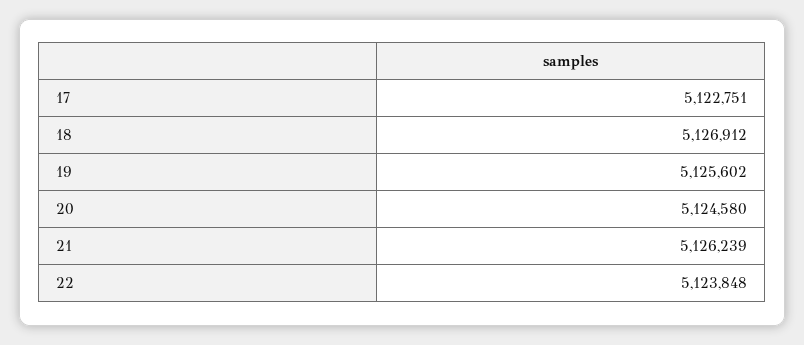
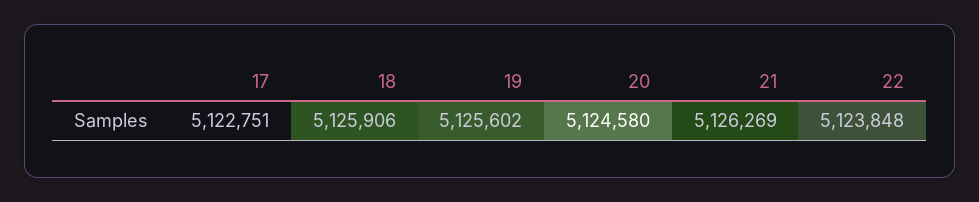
18: 5126912 -> 5125906
21: 5126239 -> 5126269

